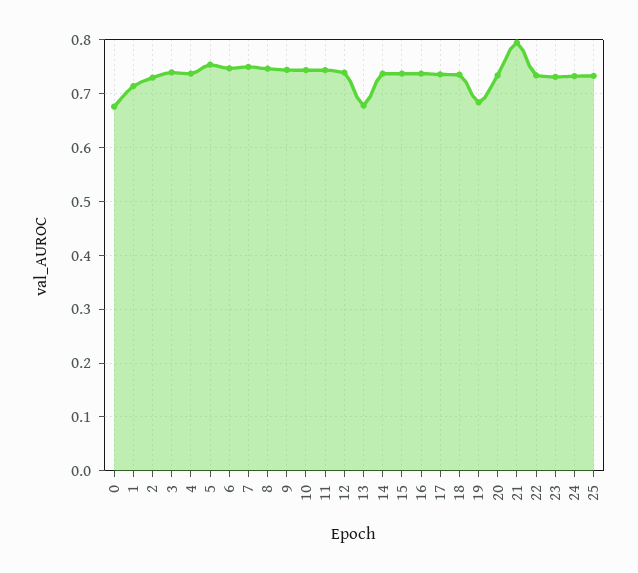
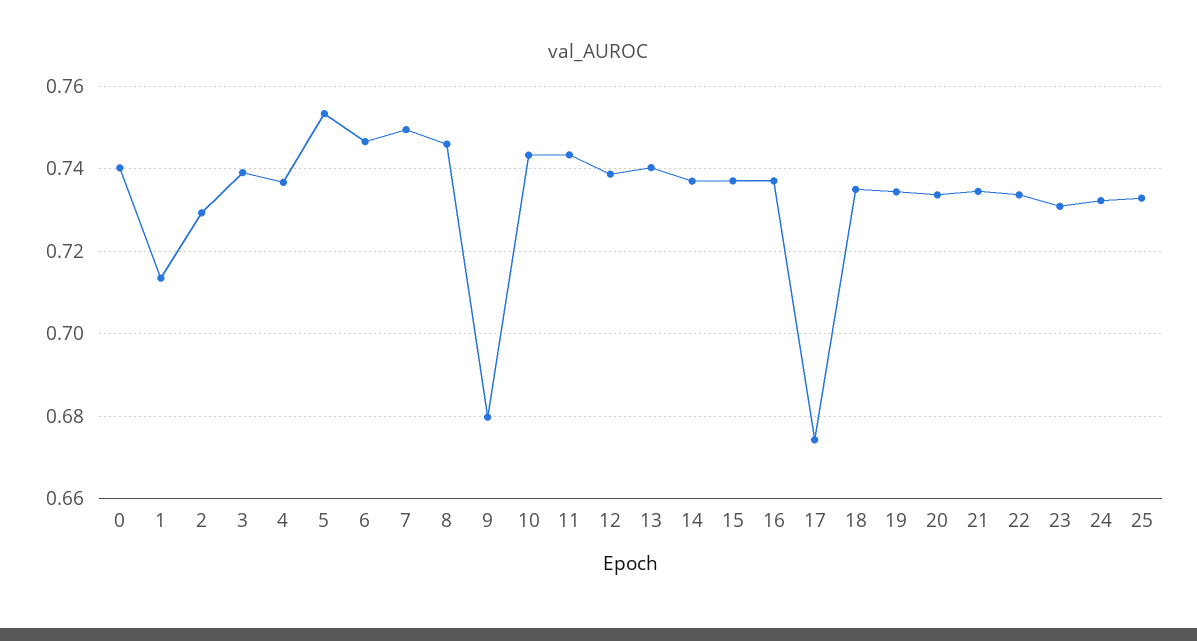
0: 0.68 -> 0.74
9: 0.74 -> 0.68
13: 0.68 -> 0.74
17: 0.74 -> 0.674
19: 0.68 -> 0.734
21: 0.8 -> 0.734

